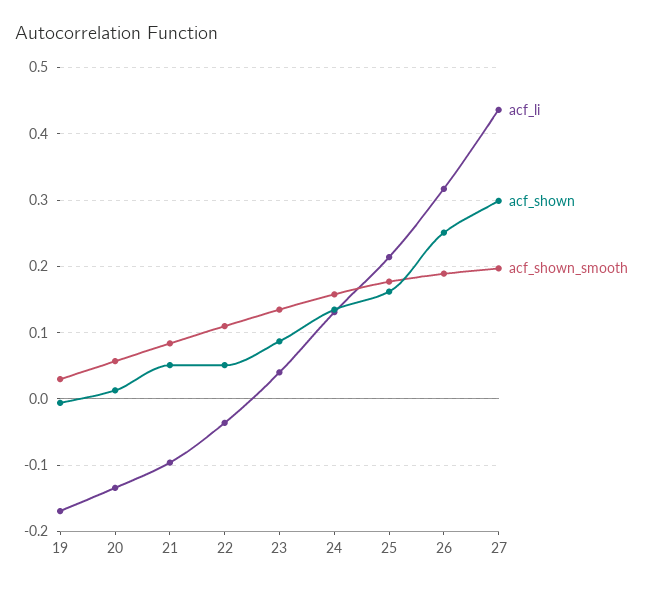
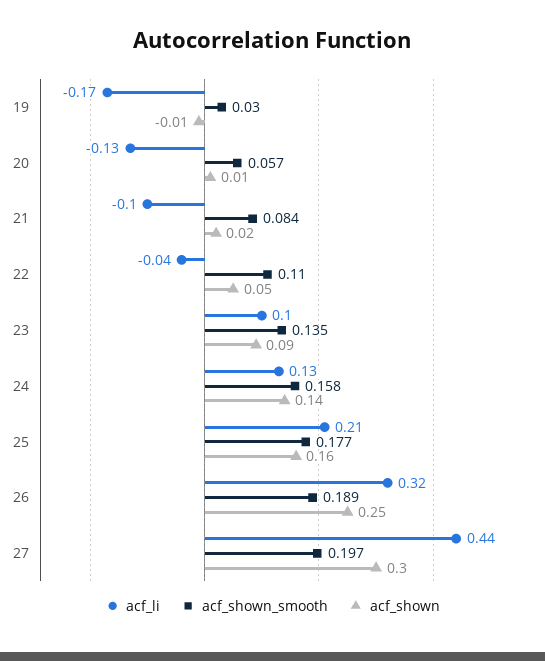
acf_shown, 21: 0.05 -> 0.02
acf_li, 23: 0.04 -> 0.1

